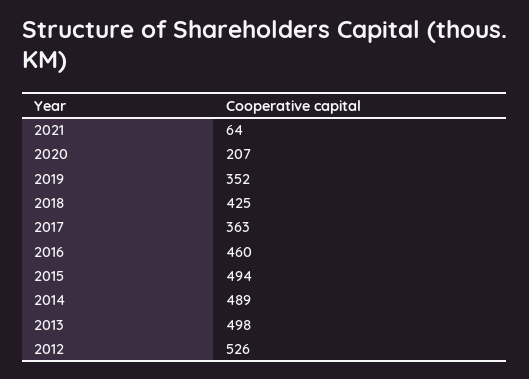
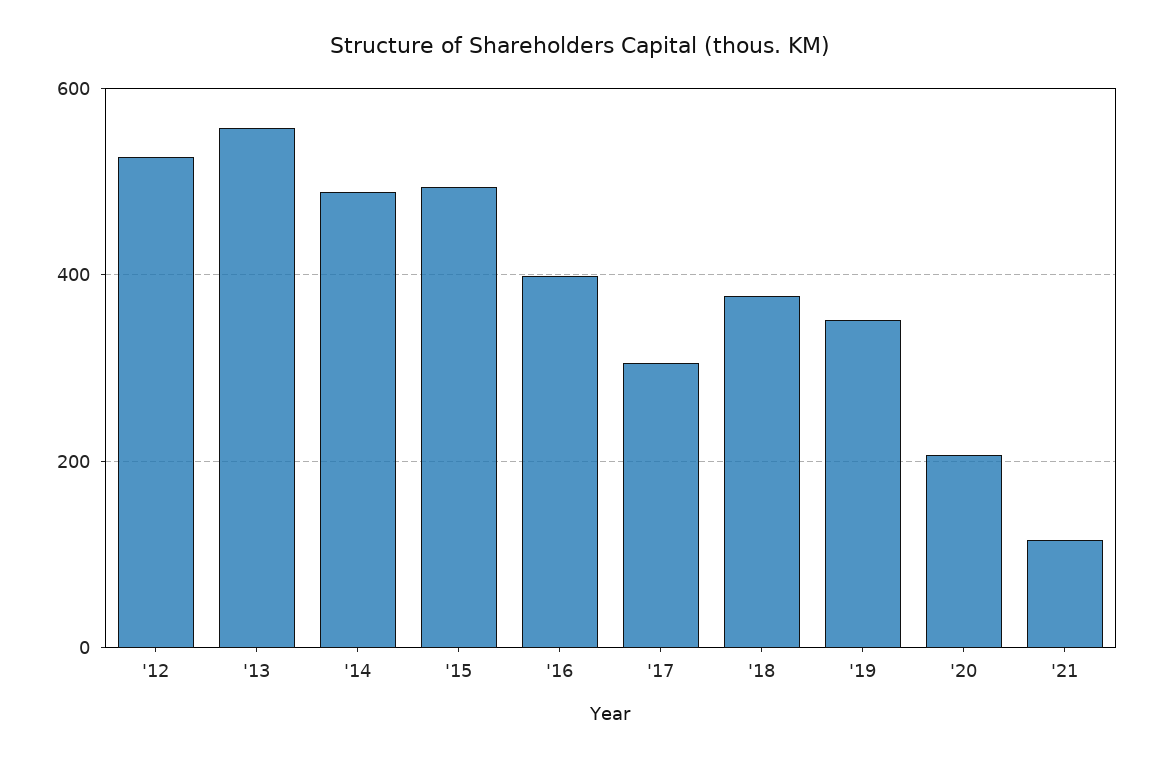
2021: 64 -> 120
2018: 425 -> 380
2017: 363 -> 300
2016: 460 -> 400
2013: 498 -> 560

